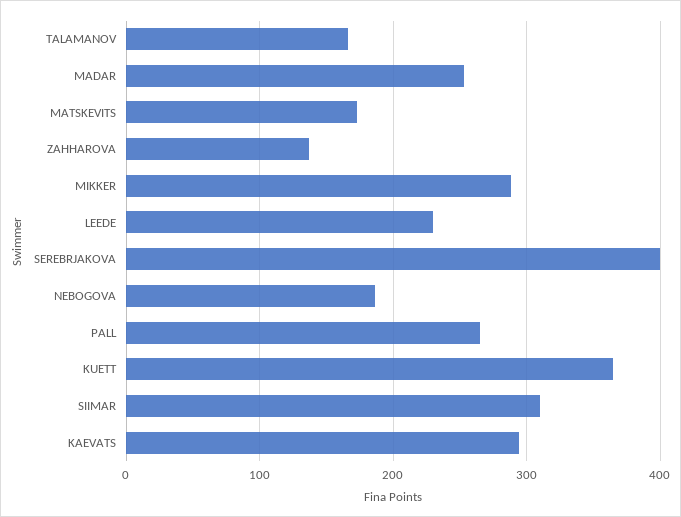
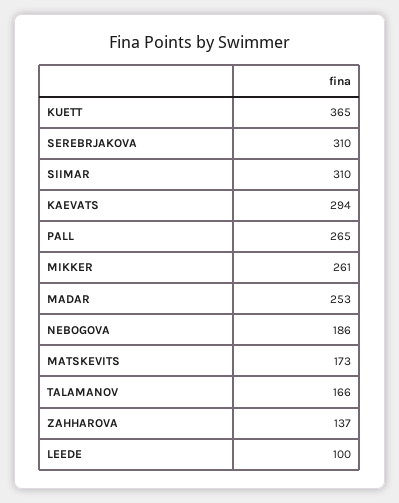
MIKKER: 290 -> 261
LEEDE: 230 -> 100
SEREBRJAKOVA: 400 -> 310

